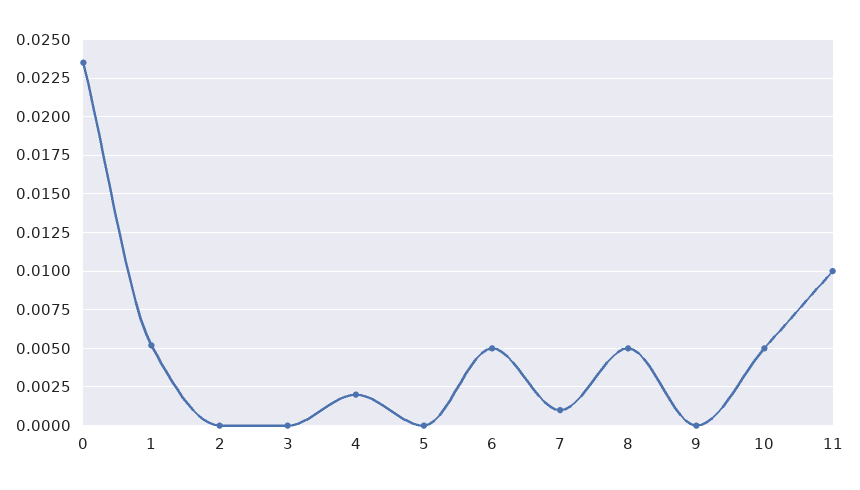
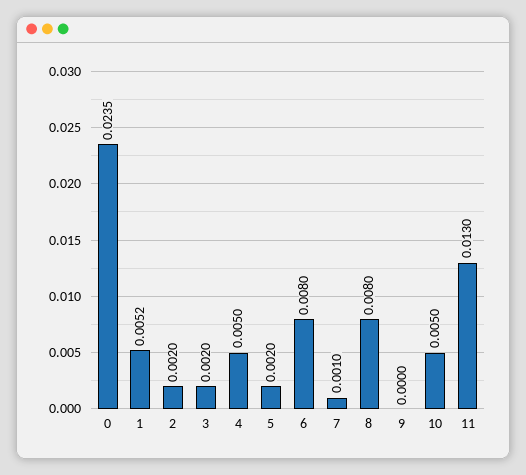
2: 0 -> 0.002
3: 0 -> 0.002
4: 0.002 -> 0.005
5: 0 -> 0.002
6: 0.005 -> 0.008
8: 0.005 -> 0.008
11: 0.01 -> 0.013

